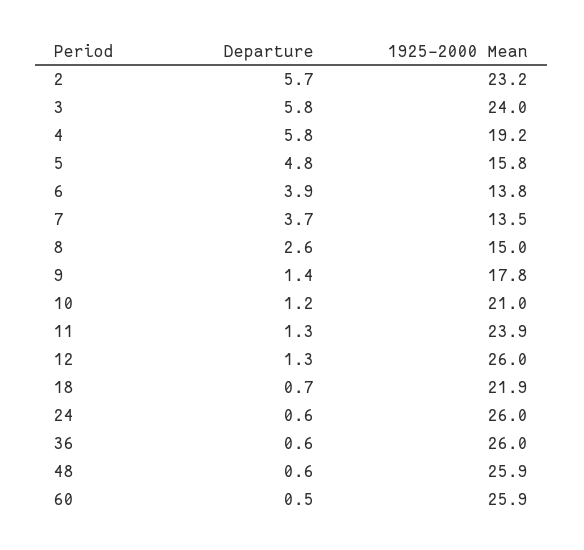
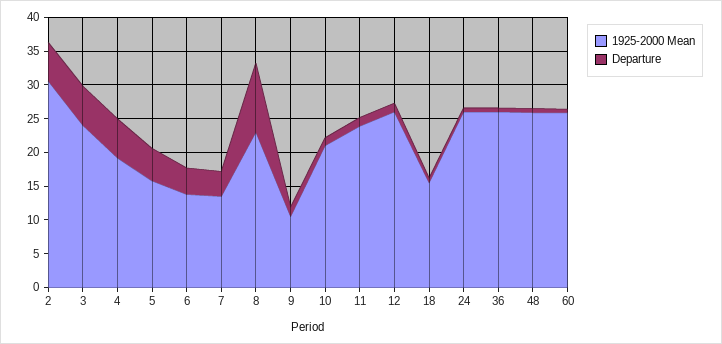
1925-2000 Mean, 2: 23.2 -> 30
Departure, 8: 2.6 -> 10
1925-2000 Mean, 8: 15 -> 22.5
1925-2000 Mean, 9: 17.8 -> 10
1925-2000 Mean, 18: 21.9 -> 15

